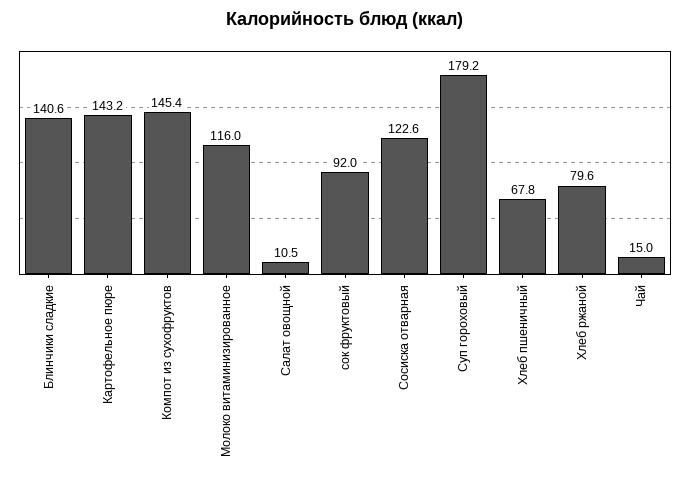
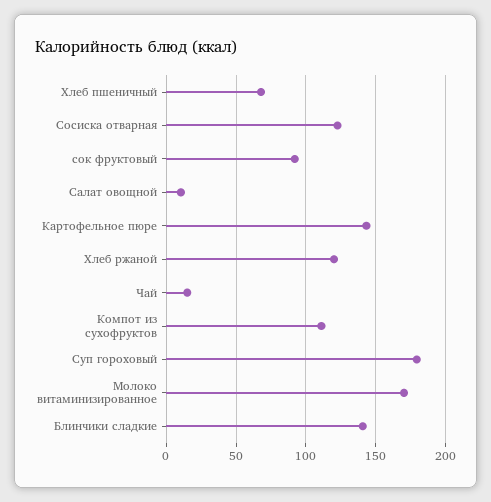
Компот из сухофруктов: 145.4 -> 110
Молоко витаминизированное: 116 -> 170
Хлеб ржаной: 79.6 -> 120

